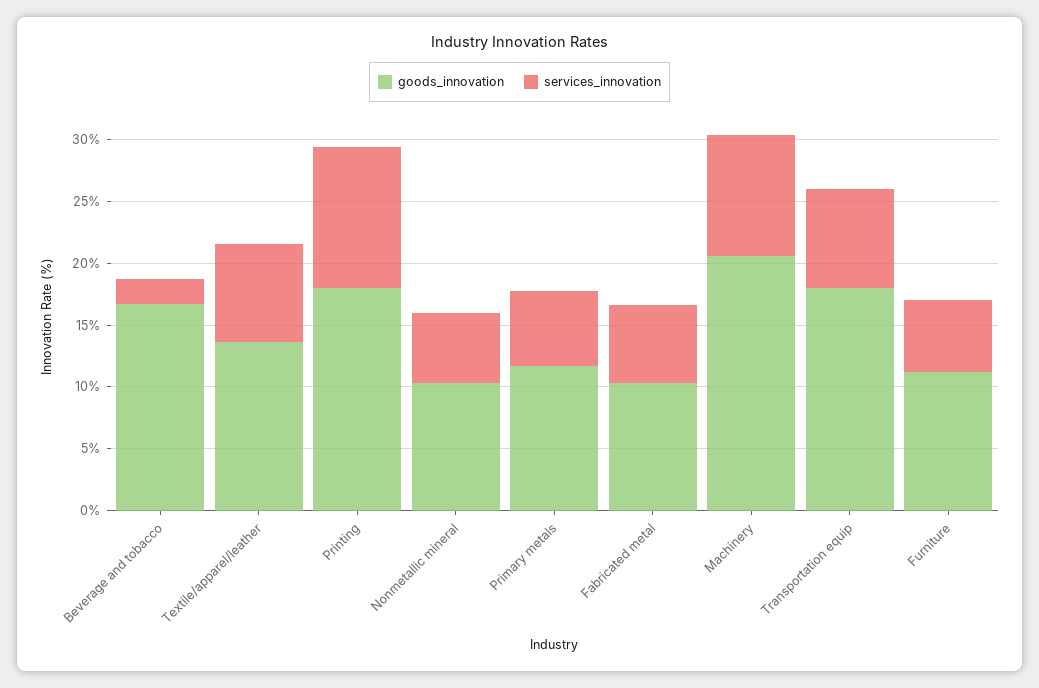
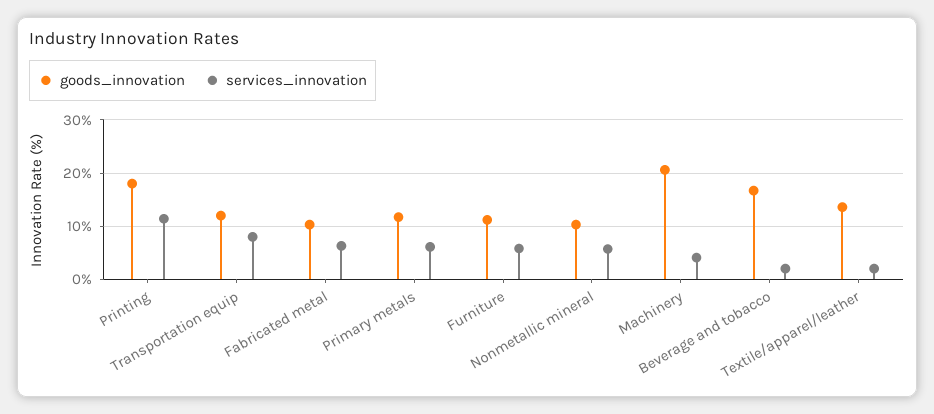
services_innovation, Textile/apparel/leather: 8 -> 2
services_innovation, Machinery: 10 -> 4
goods_innovation, Transportation equip: 18 -> 12

